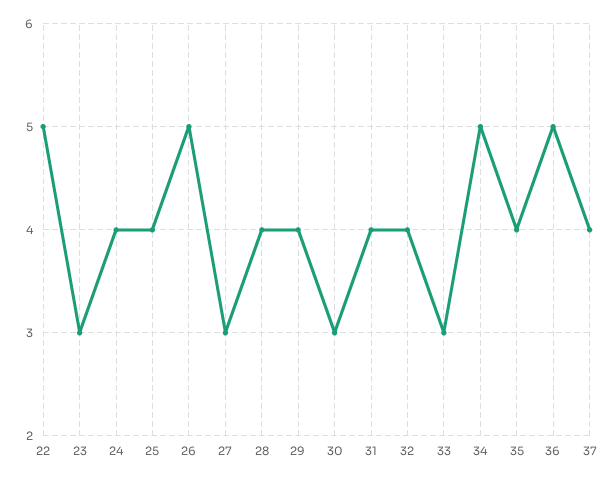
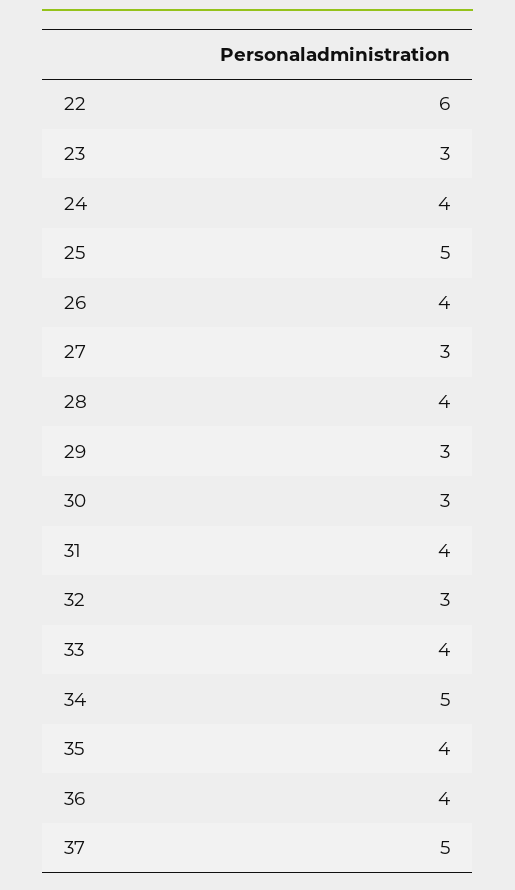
22: 5 -> 6
25: 4 -> 5
26: 5 -> 4
29: 4 -> 3
32: 4 -> 3
33: 3 -> 4
36: 5 -> 4
37: 4 -> 5

